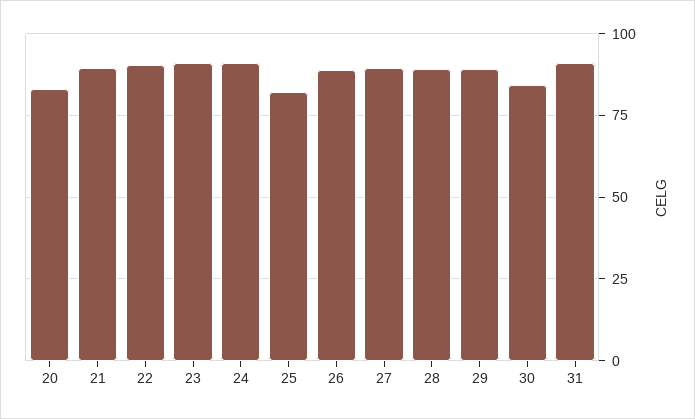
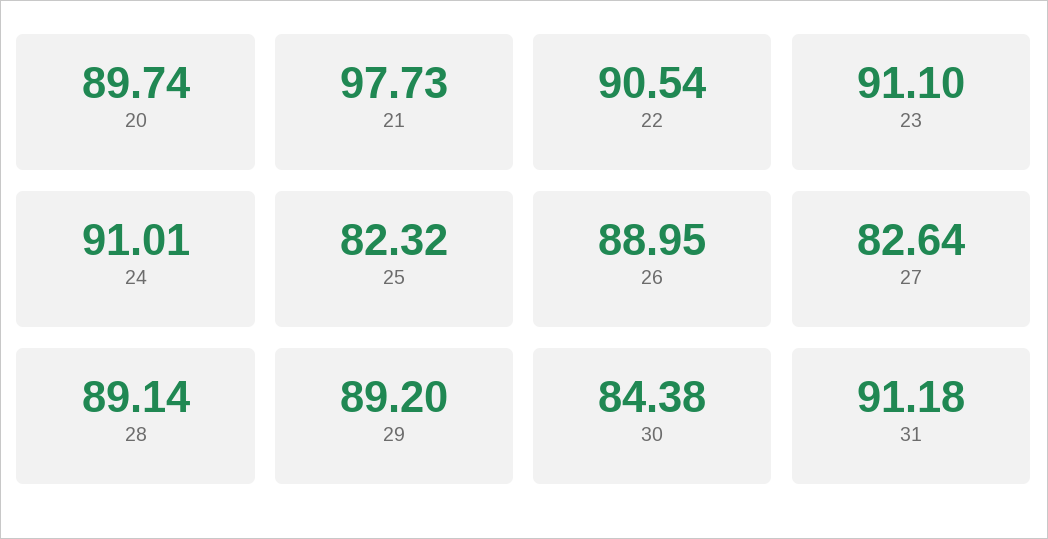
20: 82.5 -> 89.74
21: 90 -> 97.73
27: 90 -> 82.64

